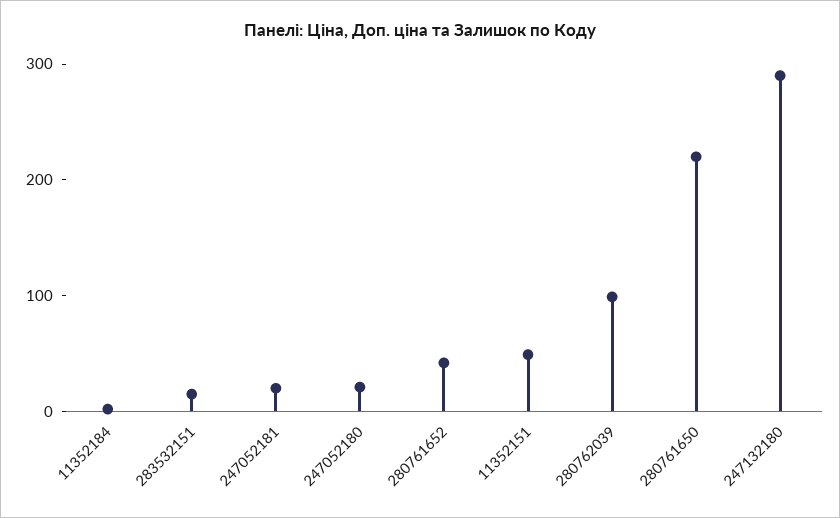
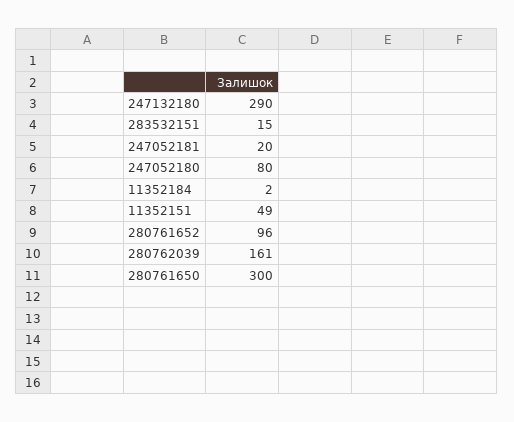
247052180: 20 -> 80
280761652: 40 -> 96
280762039: 100 -> 161
280761650: 220 -> 300

